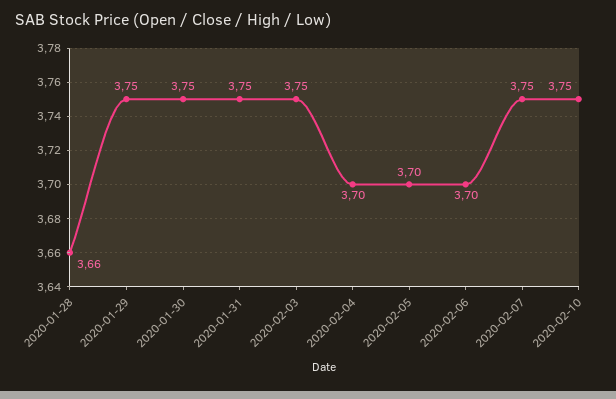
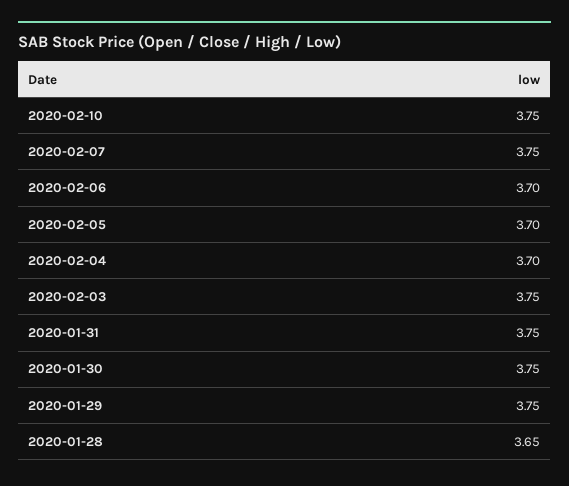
2020-01-28: 3.66 -> 3.65

